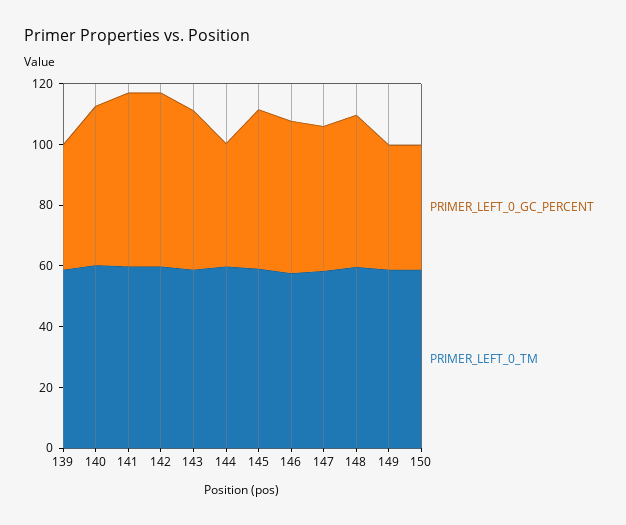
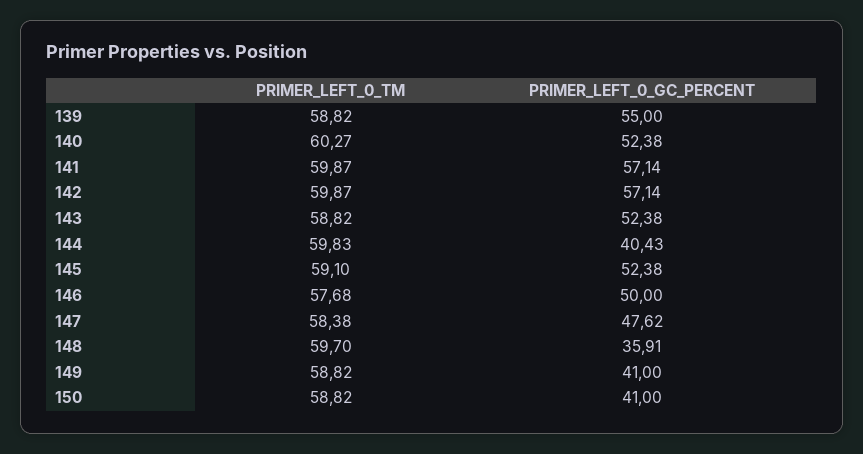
PRIMER_LEFT_0_GC_PERCENT, 139: 40 -> 55
PRIMER_LEFT_0_GC_PERCENT, 148: 50 -> 35.91

